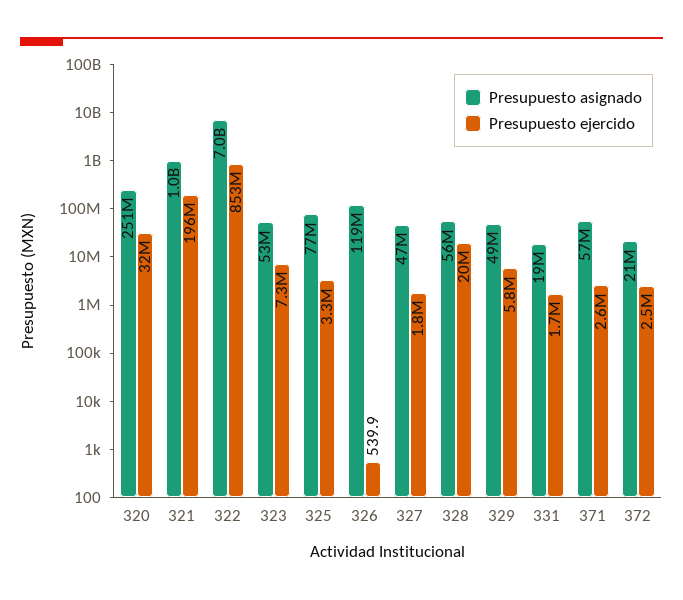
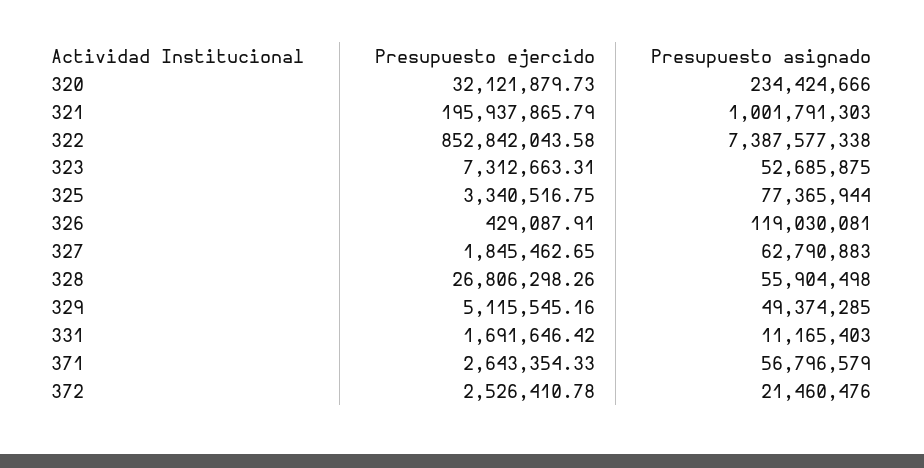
Presupuesto asignado, 320: 251000000 -> 234424666
Presupuesto asignado, 322: 7000000000 -> 7387577338
Presupuesto ejercido, 326: 539.9 -> 429087.91
Presupuesto asignado, 327: 47000000 -> 62790883
Presupuesto ejercido, 328: 20000000 -> 26806298.26
Presupuesto ejercido, 329: 5800000 -> 5115545.16
Presupuesto asignado, 331: 19000000 -> 11165403

